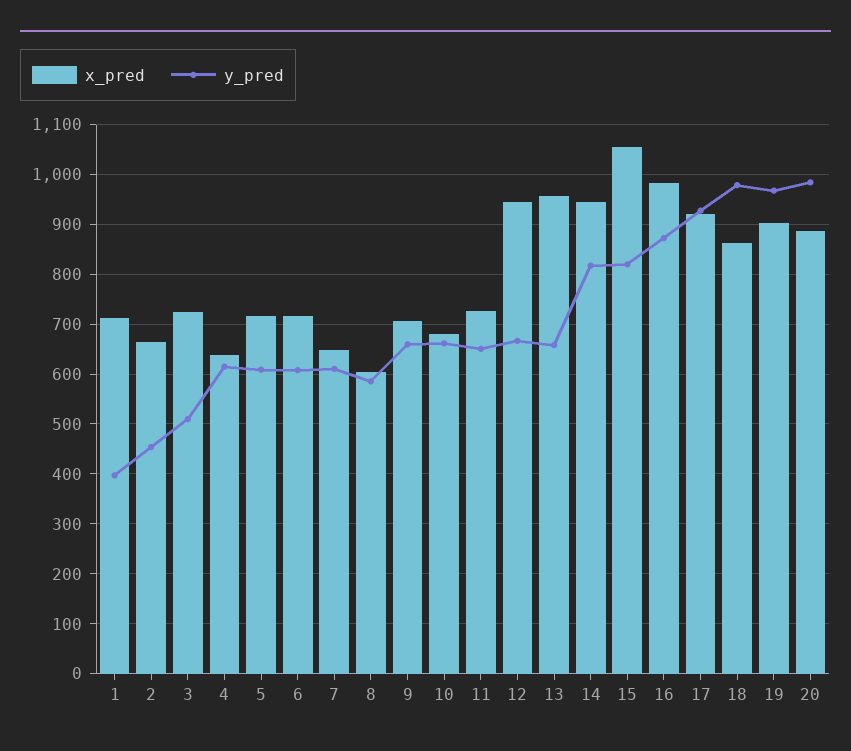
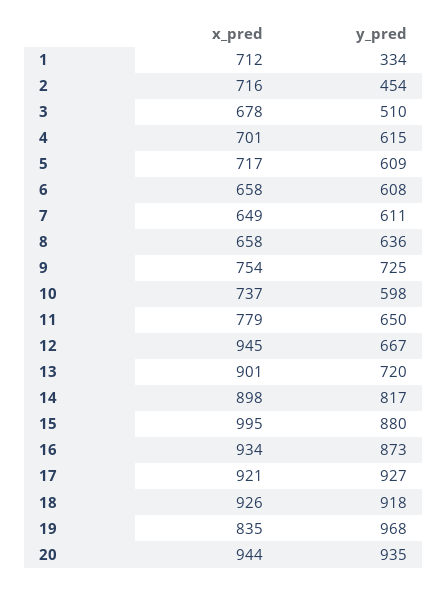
y_pred, 1: 400 -> 334
x_pred, 2: 660 -> 716
x_pred, 3: 720 -> 678
x_pred, 4: 640 -> 701
x_pred, 6: 720 -> 658
x_pred, 8: 600 -> 658
y_pred, 8: 580 -> 636
x_pred, 9: 700 -> 754
y_pred, 9: 660 -> 725
x_pred, 10: 680 -> 737
y_pred, 10: 660 -> 598
x_pred, 11: 720 -> 779
x_pred, 13: 960 -> 901
y_pred, 13: 660 -> 720
x_pred, 14: 940 -> 898
x_pred, 15: 1060 -> 995
y_pred, 15: 820 -> 880
x_pred, 16: 980 -> 934
x_pred, 18: 860 -> 926
y_pred, 18: 980 -> 918
x_pred, 19: 900 -> 835
x_pred, 20: 880 -> 944
y_pred, 20: 980 -> 935

